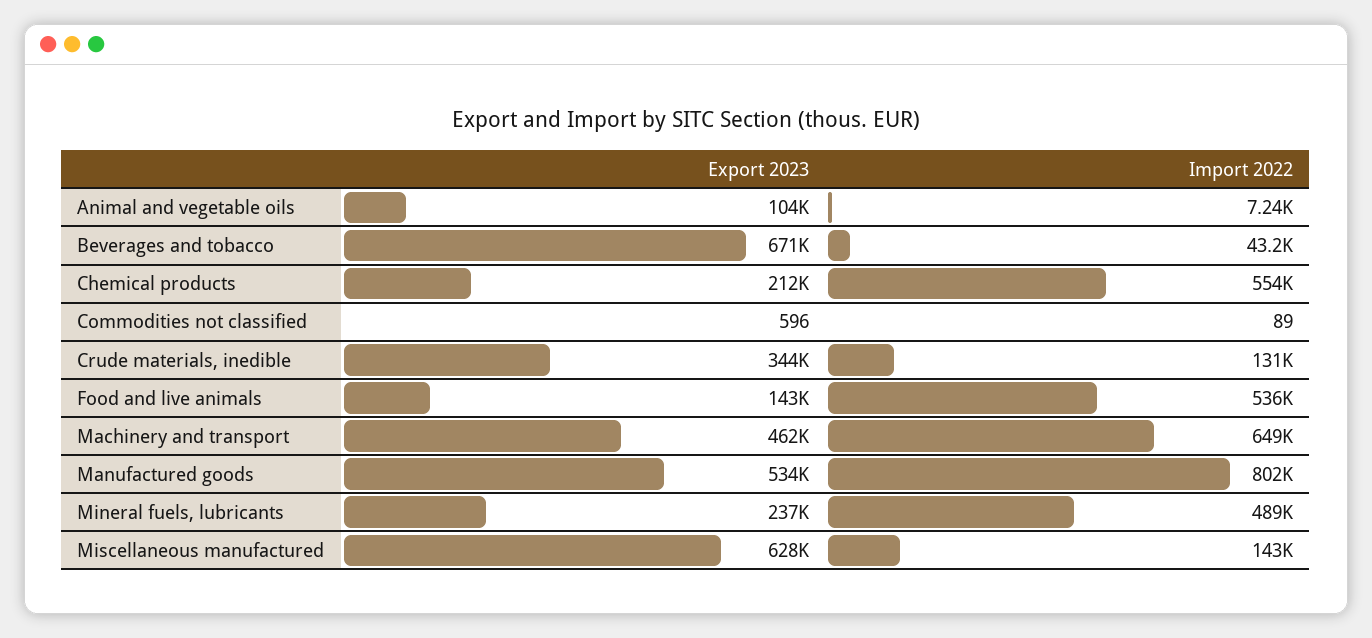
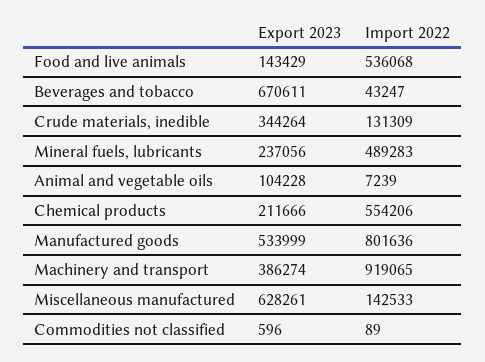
Export 2023, Machinery and transport: 462000 -> 386274
Import 2022, Machinery and transport: 649000 -> 919065

